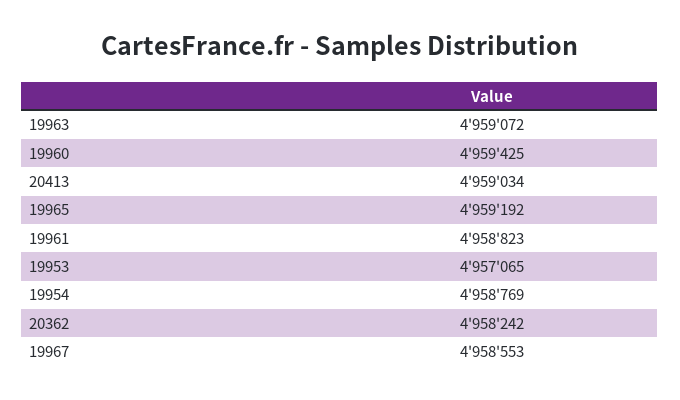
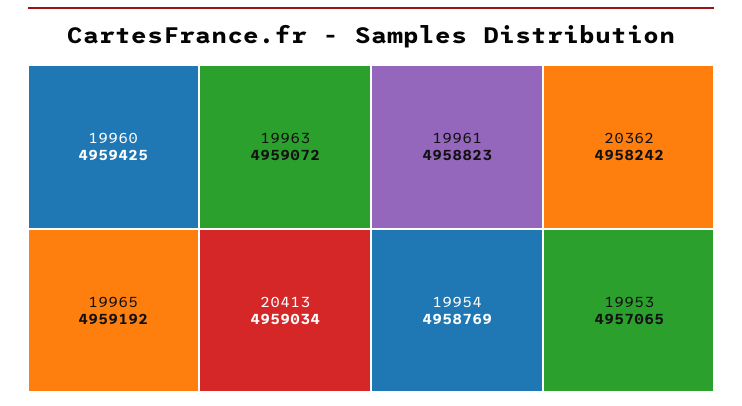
19967: 4958553 -> none

